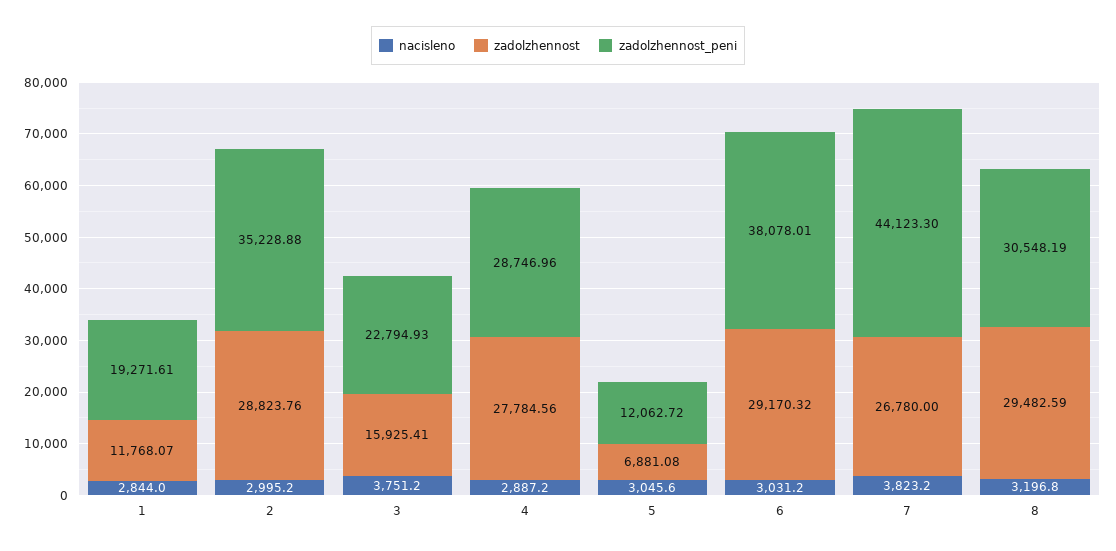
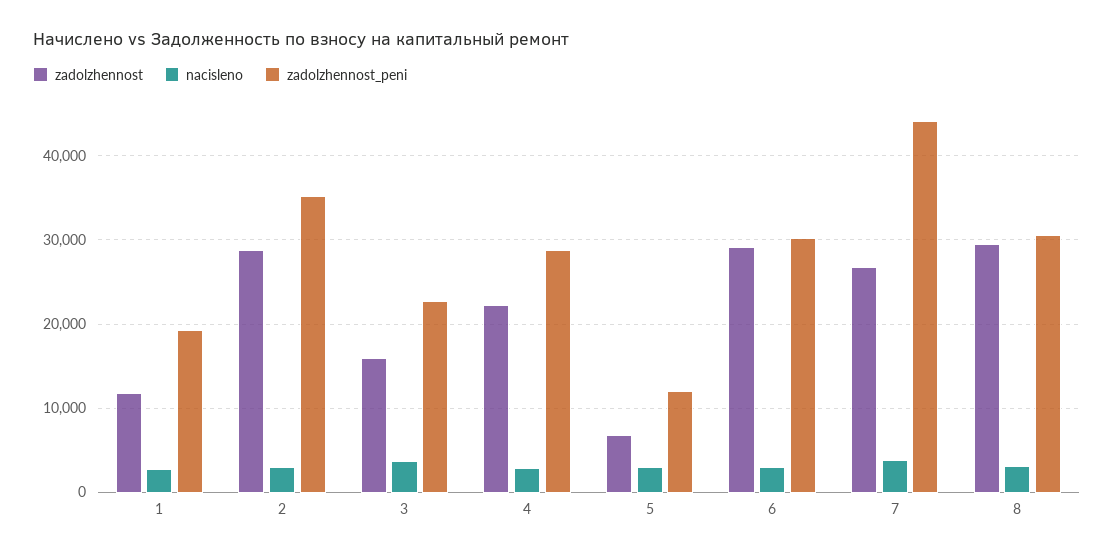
zadolzhennost, 4: 27784.56 -> 22000
zadolzhennost_peni, 6: 38078.01 -> 30000

